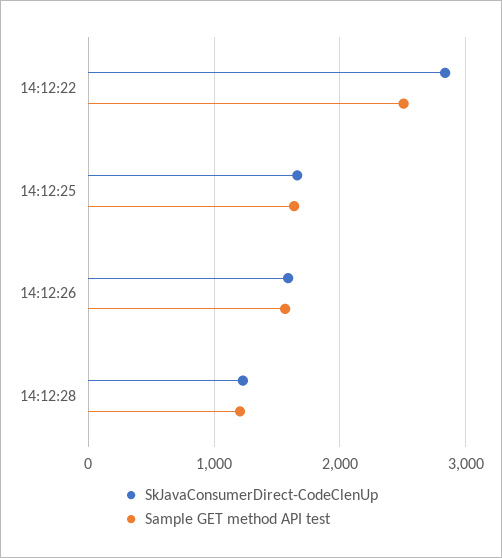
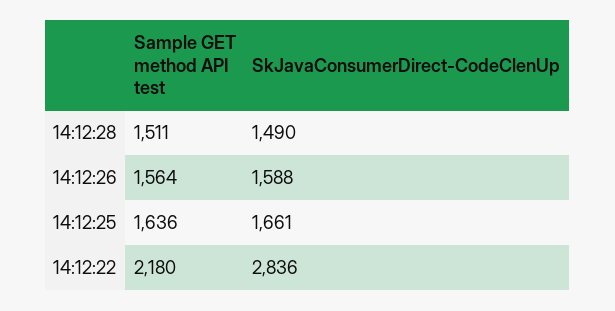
Sample GET method API test, 14:12:22: 2500 -> 2180
SkJavaConsumerDirect-CodeClenUp, 14:12:28: 1200 -> 1490
Sample GET method API test, 14:12:28: 1200 -> 1511

